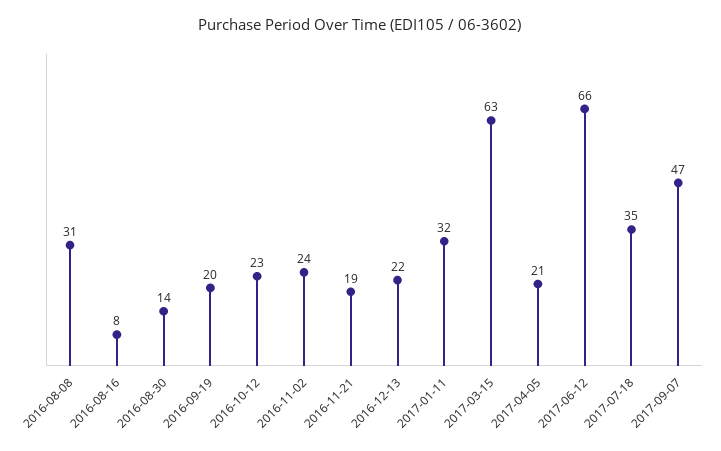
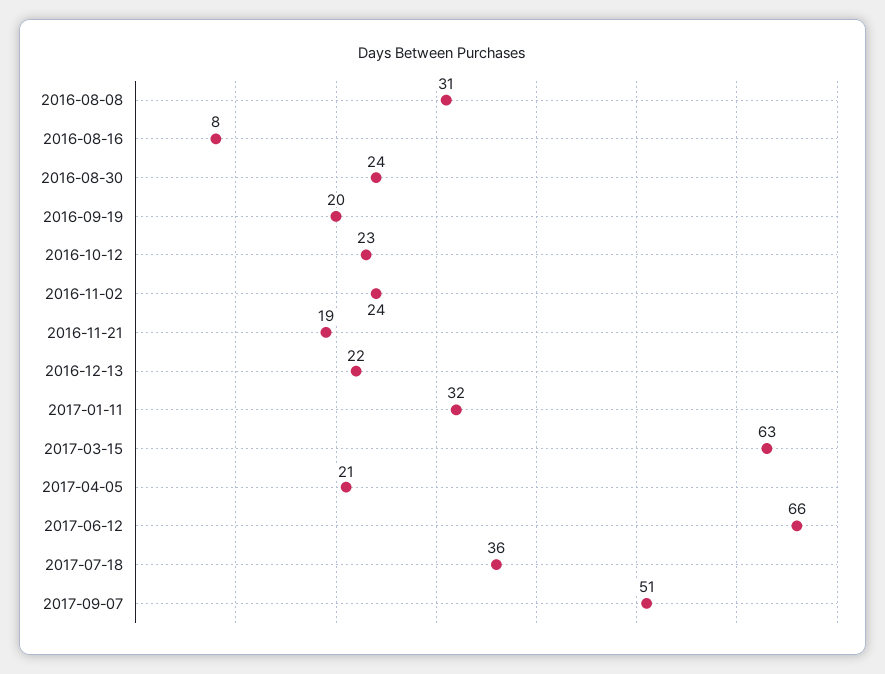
2016-08-30: 14 -> 24
2017-07-18: 35 -> 36
2017-09-07: 47 -> 51

